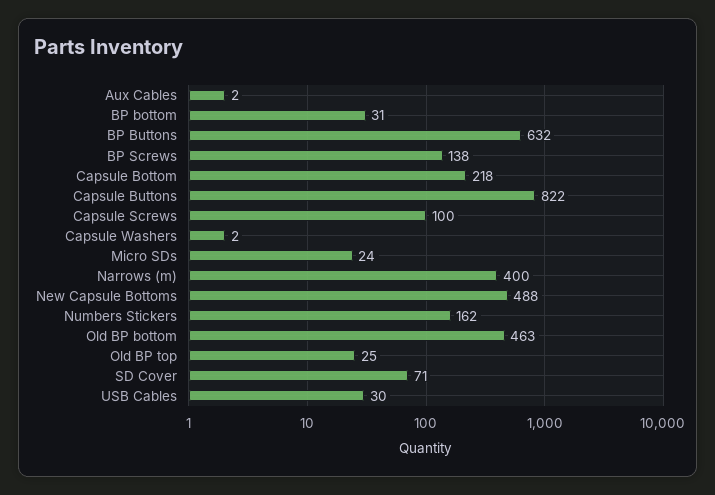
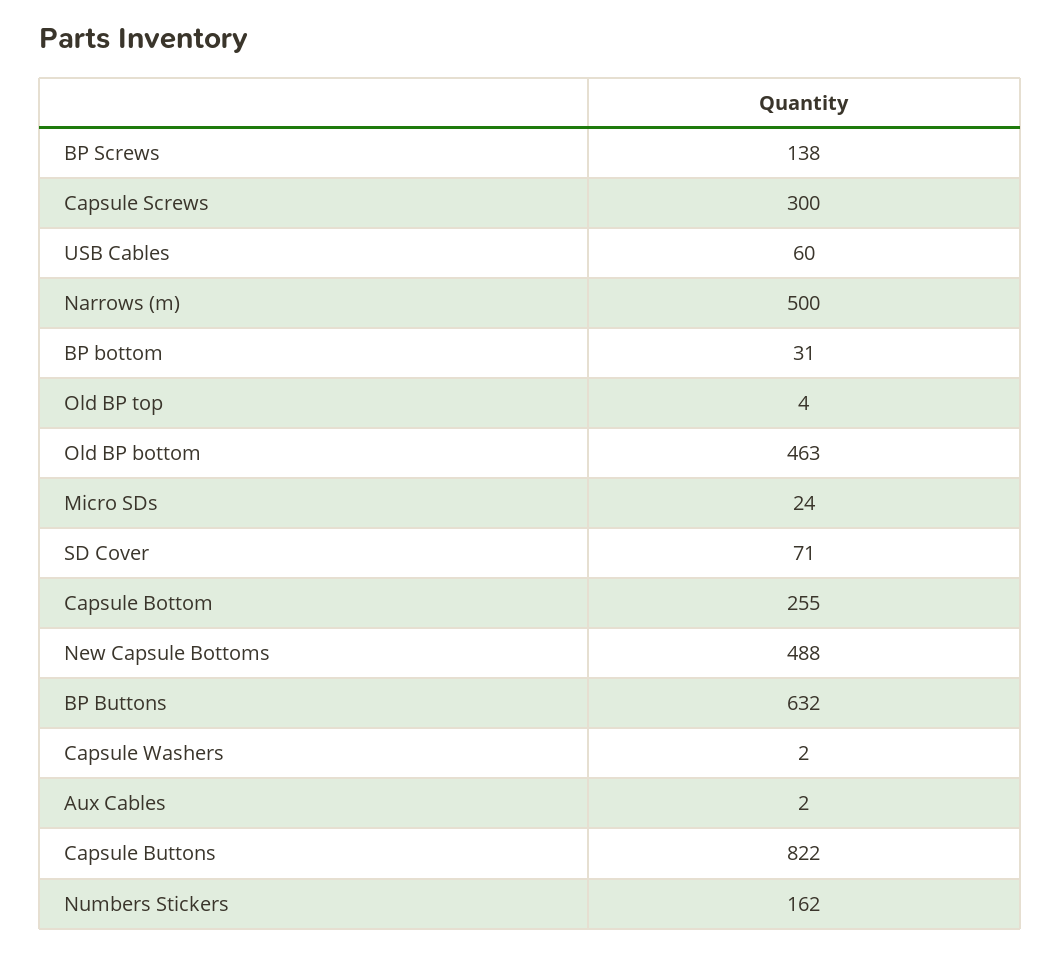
Capsule Bottom: 218 -> 255
Capsule Screws: 100 -> 300
Narrows (m): 400 -> 500
Old BP top: 25 -> 4
USB Cables: 30 -> 60

